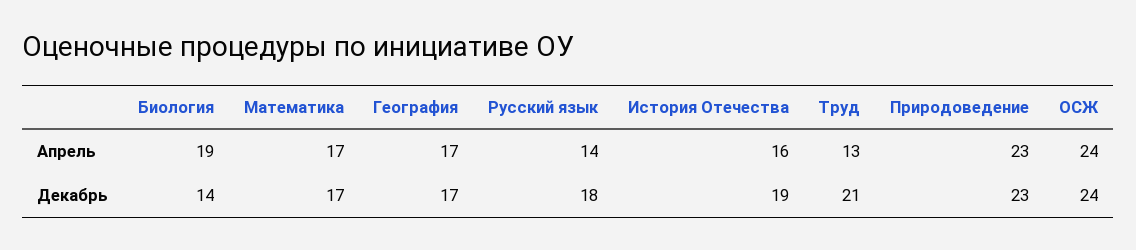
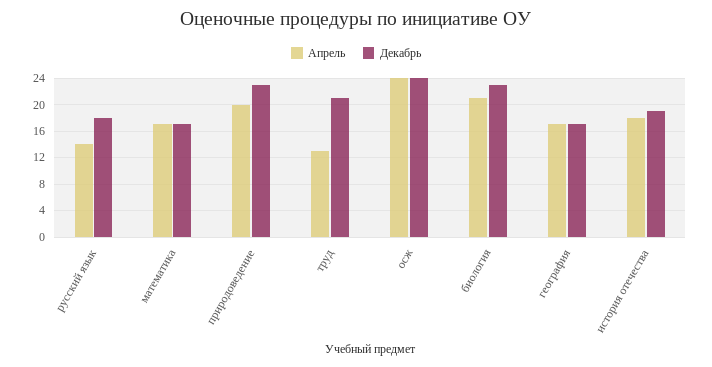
Апрель, Биология: 19 -> 21
Апрель, История Отечества: 16 -> 18
Апрель, Природоведение: 23 -> 20
Декабрь, Биология: 14 -> 23

